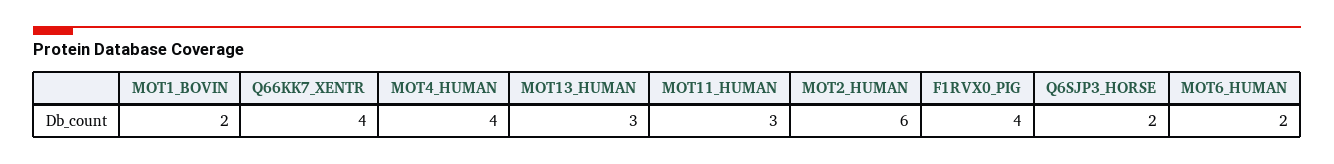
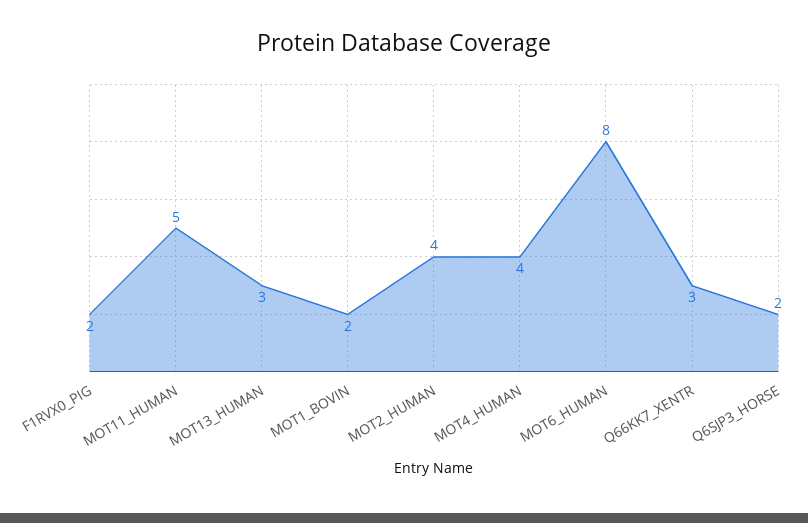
Q66KK7_XENTR: 4 -> 3
MOT11_HUMAN: 3 -> 5
MOT2_HUMAN: 6 -> 4
F1RVX0_PIG: 4 -> 2
MOT6_HUMAN: 2 -> 8

